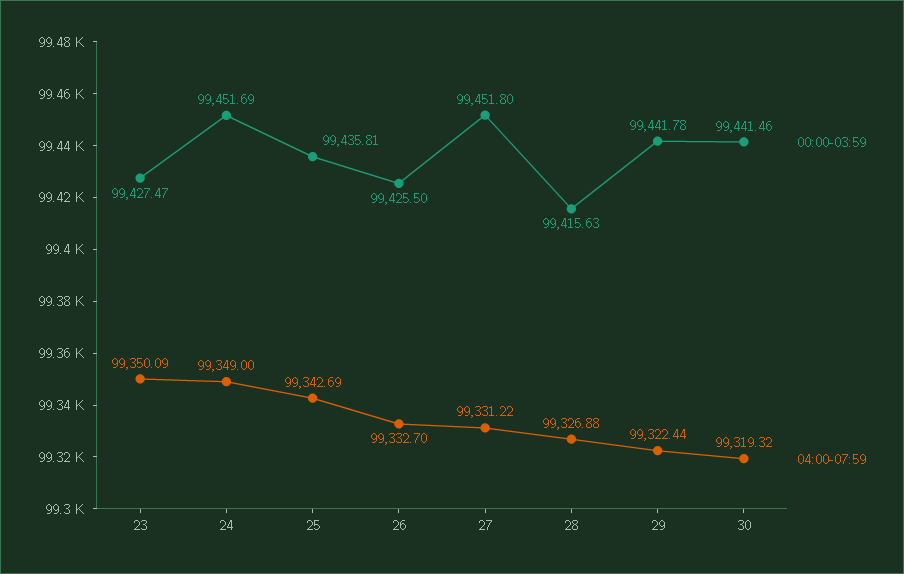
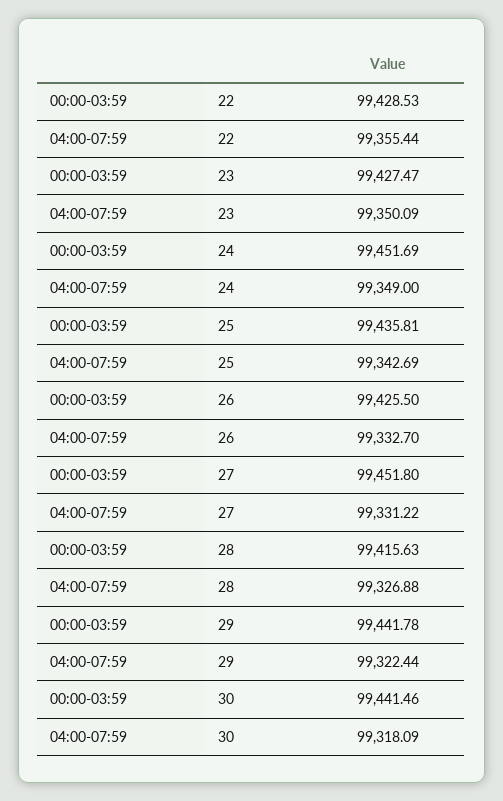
04:00-07:59, 30: 99319.32 -> 99318.09
00:00-03:59, 22: none -> 99428.53
04:00-07:59, 22: none -> 99355.44

